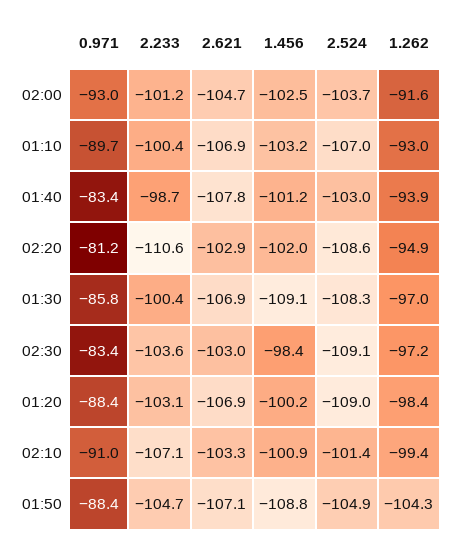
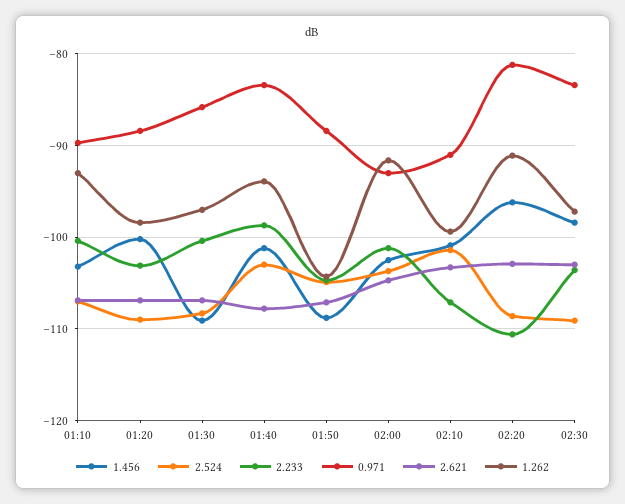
1.456, 02:20: -102 -> -96
1.262, 02:20: -94.9 -> -91

